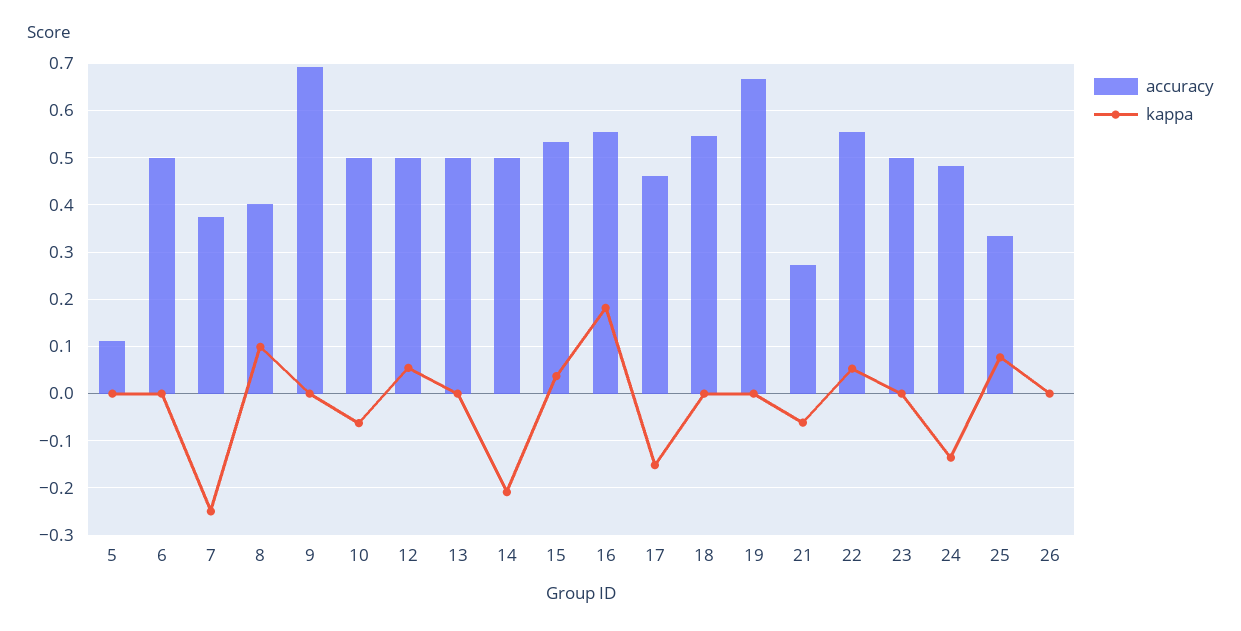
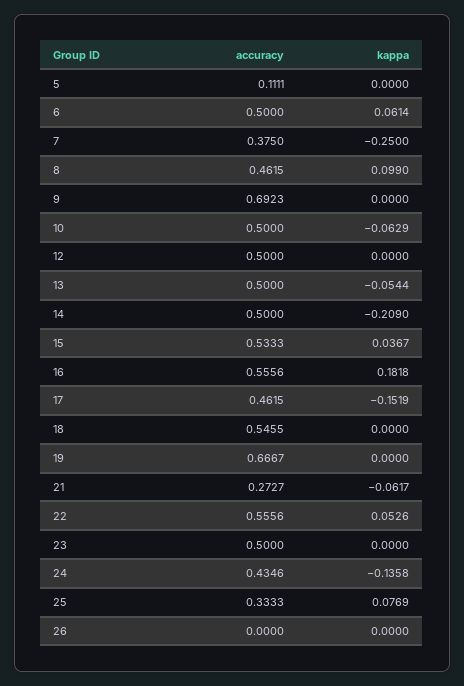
kappa, 6: 0 -> 0.0614
accuracy, 8: 0.4 -> 0.4615
kappa, 12: 0.06 -> 0
kappa, 13: 0 -> -0.0544
accuracy, 24: 0.48 -> 0.4346

